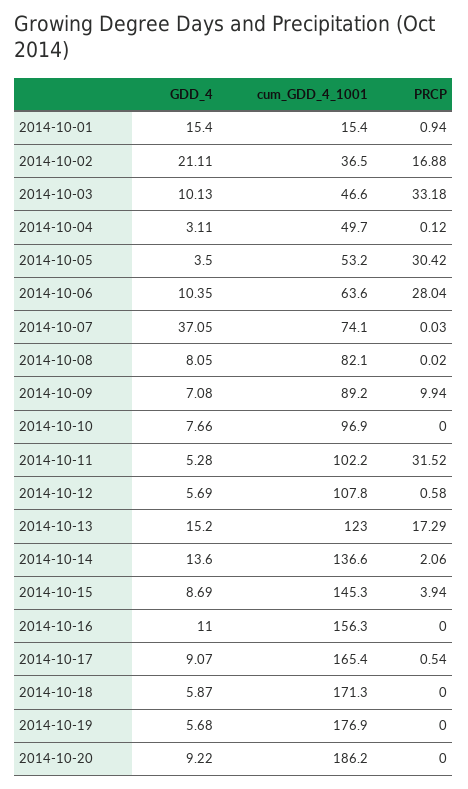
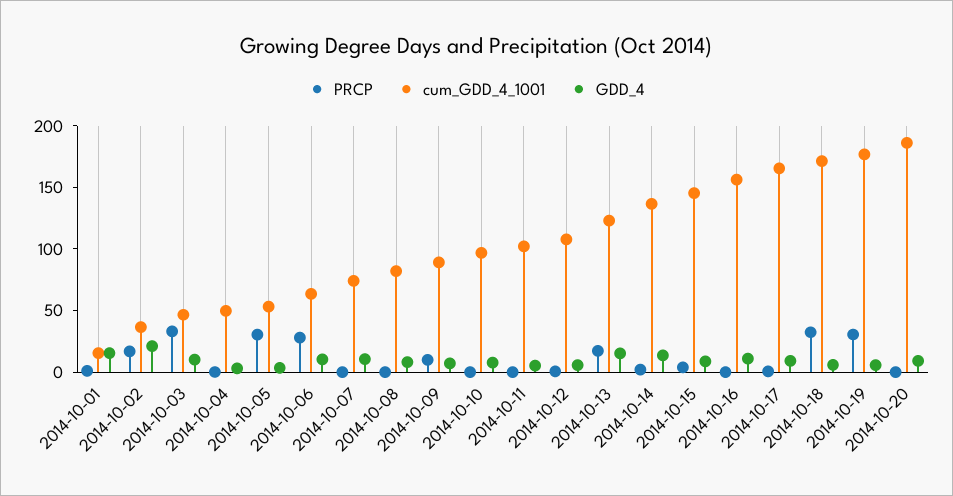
GDD_4, 2014-10-07: 37.05 -> 10
PRCP, 2014-10-11: 31.52 -> 0
PRCP, 2014-10-18: 0 -> 30
PRCP, 2014-10-19: 0 -> 30

